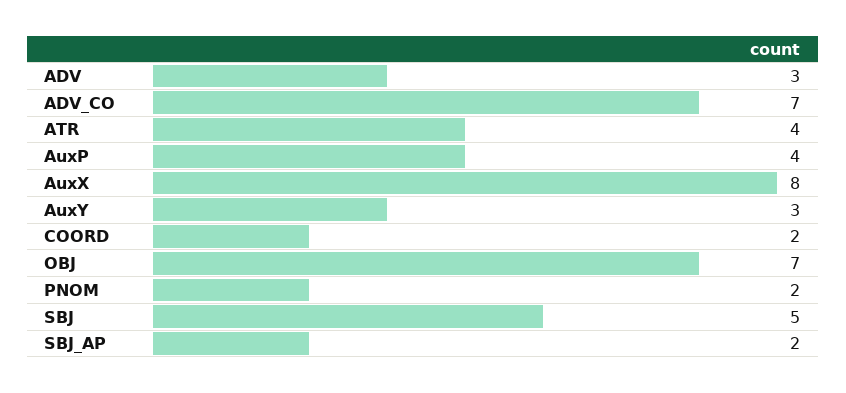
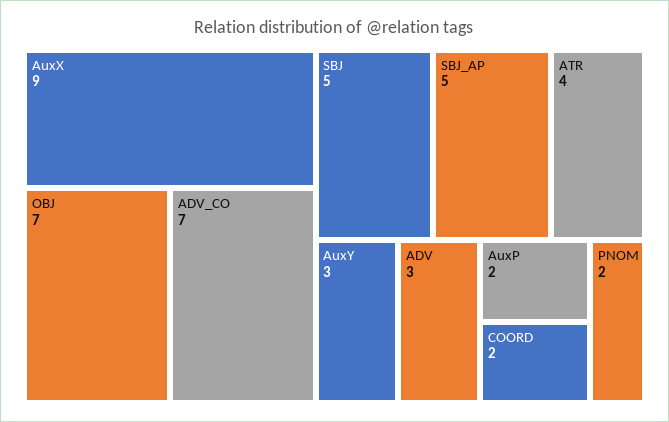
AuxP: 4 -> 2
AuxX: 8 -> 9
SBJ_AP: 2 -> 5

